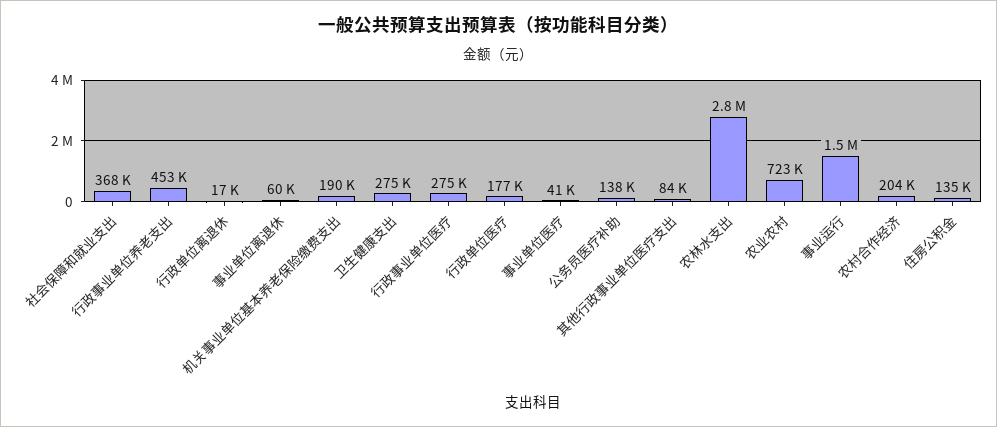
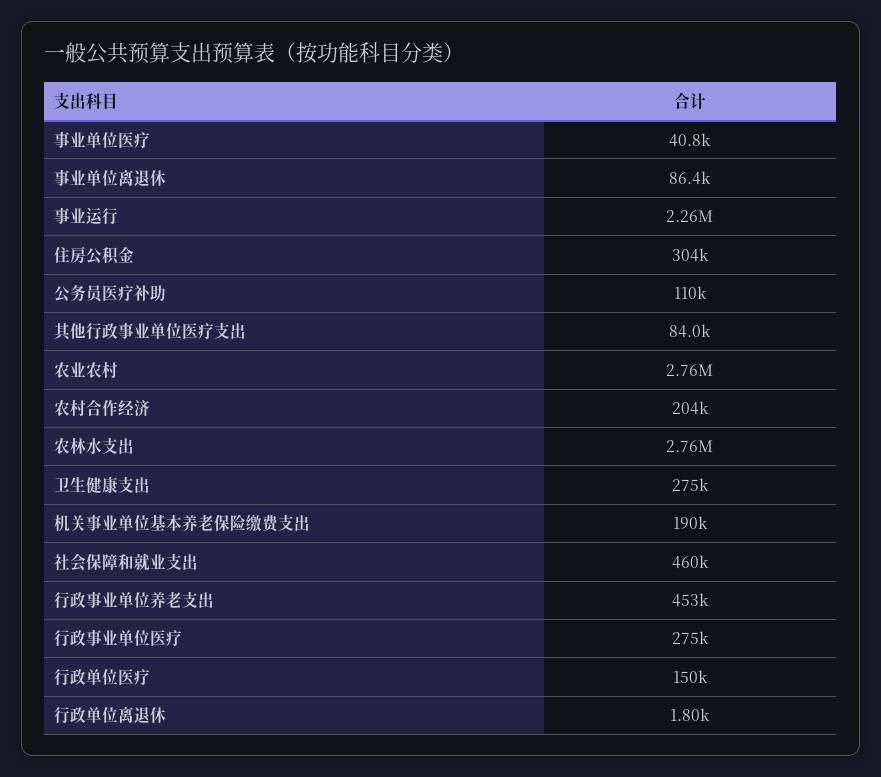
社会保障和就业支出: 368000 -> 460000
行政单位离退休: 17000 -> 1800
事业单位离退休: 60000 -> 86400
行政单位医疗: 177000 -> 150000
公务员医疗补助: 138000 -> 110000
农业农村: 723000 -> 2760000
事业运行: 1500000 -> 2260000
住房公积金: 135000 -> 304000

